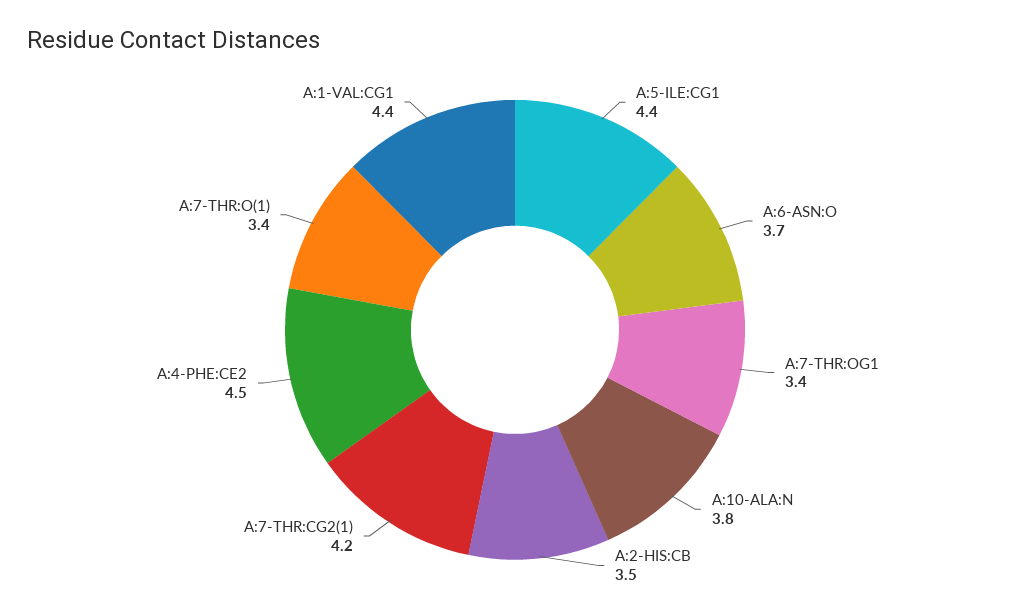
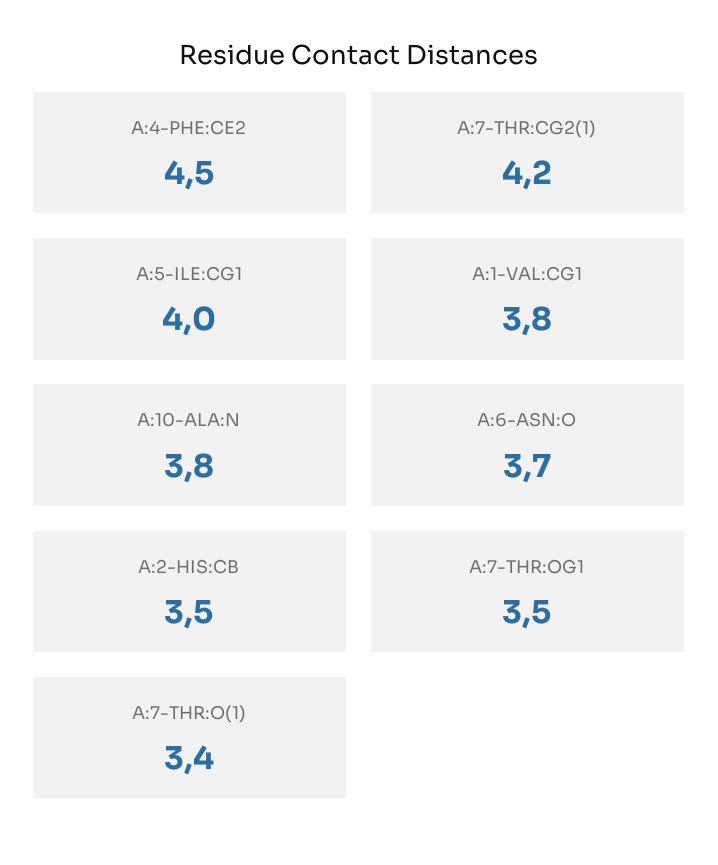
A:5-ILE:CG1: 4.4 -> 4
A:7-THR:OG1: 3.4 -> 3.5
A:1-VAL:CG1: 4.4 -> 3.8

